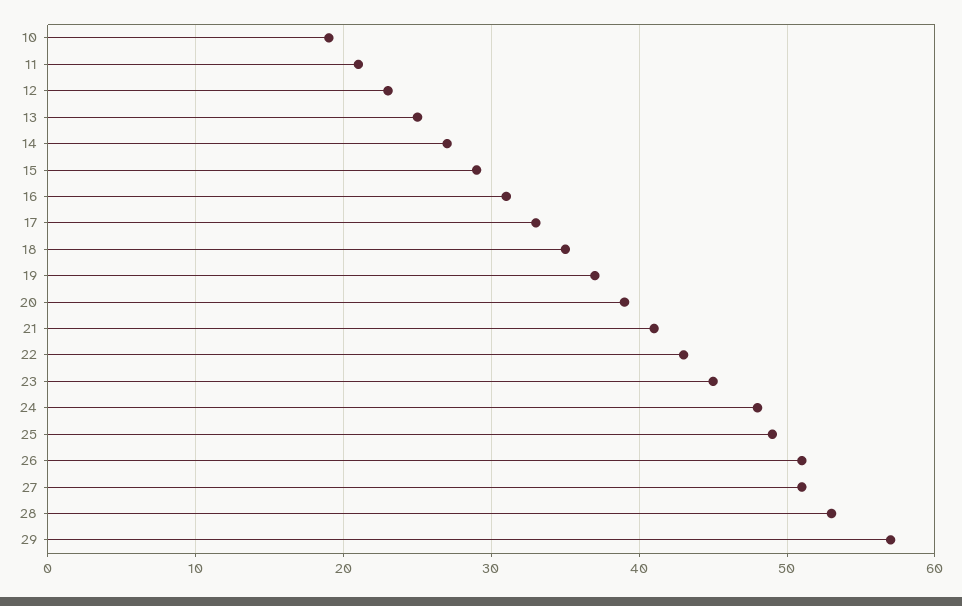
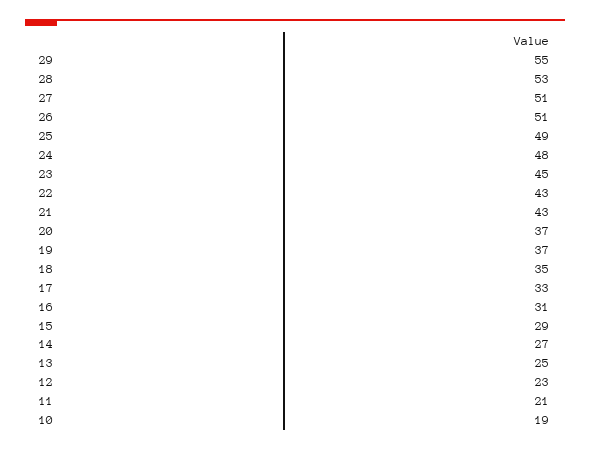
20: 39 -> 37
21: 41 -> 43
29: 57 -> 55

